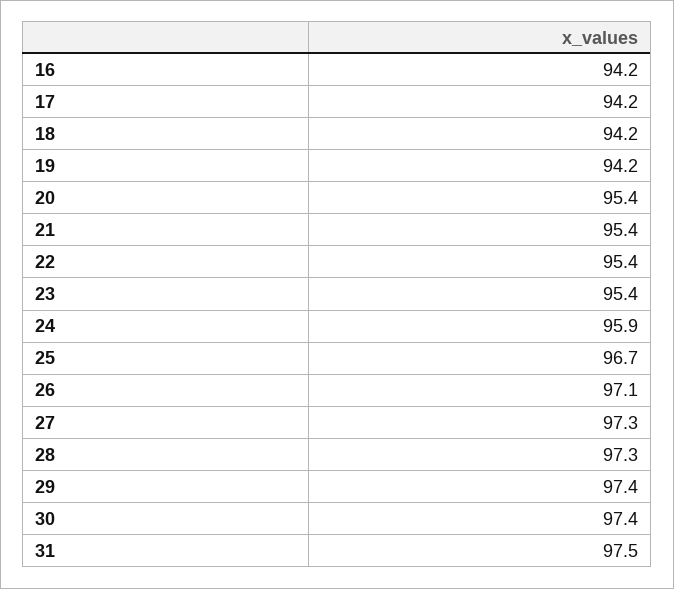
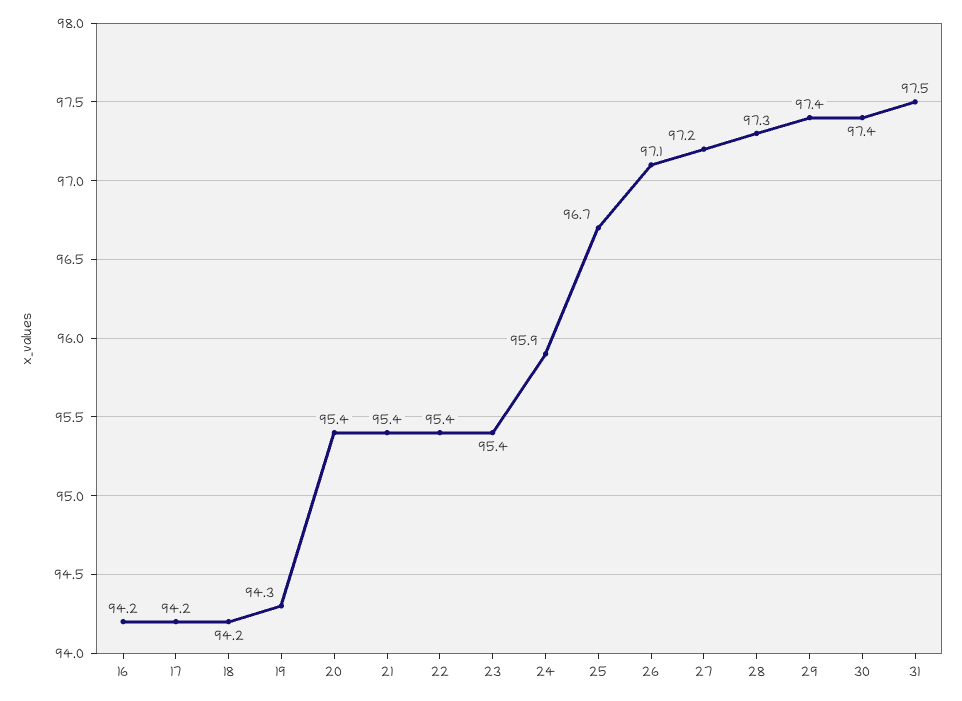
19: 94.2 -> 94.3
27: 97.3 -> 97.2

